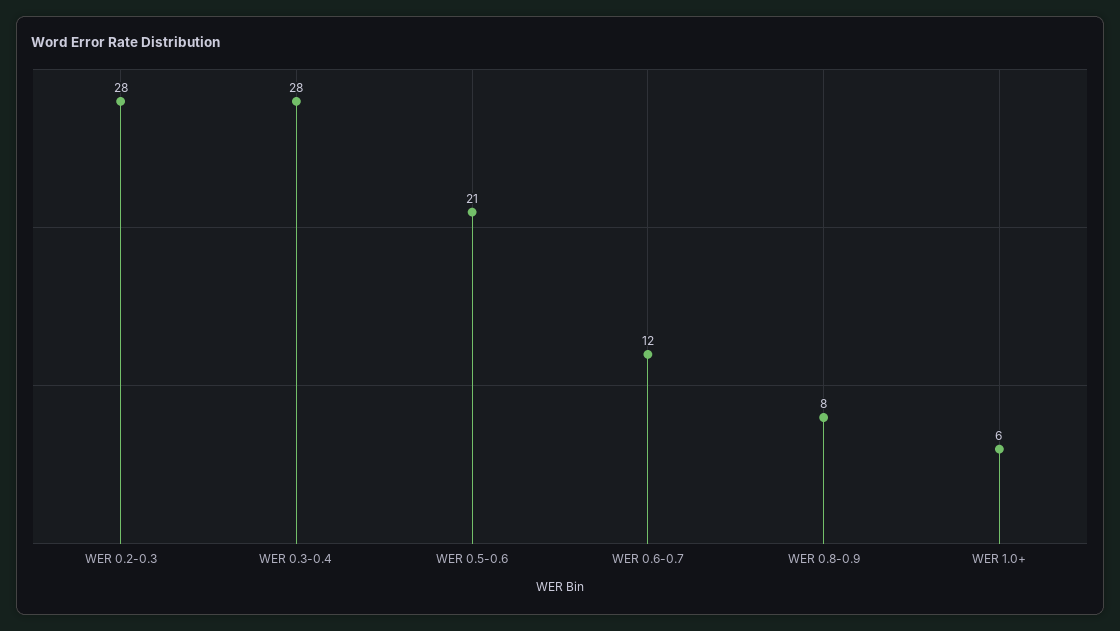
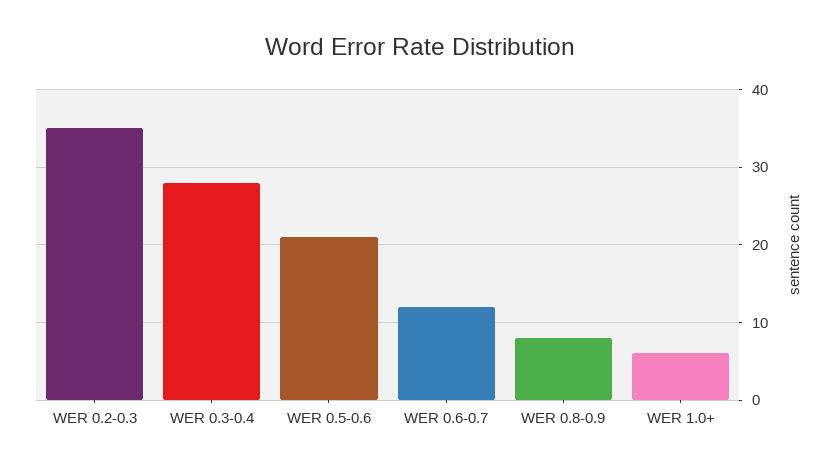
WER 0.2-0.3: 28 -> 35

